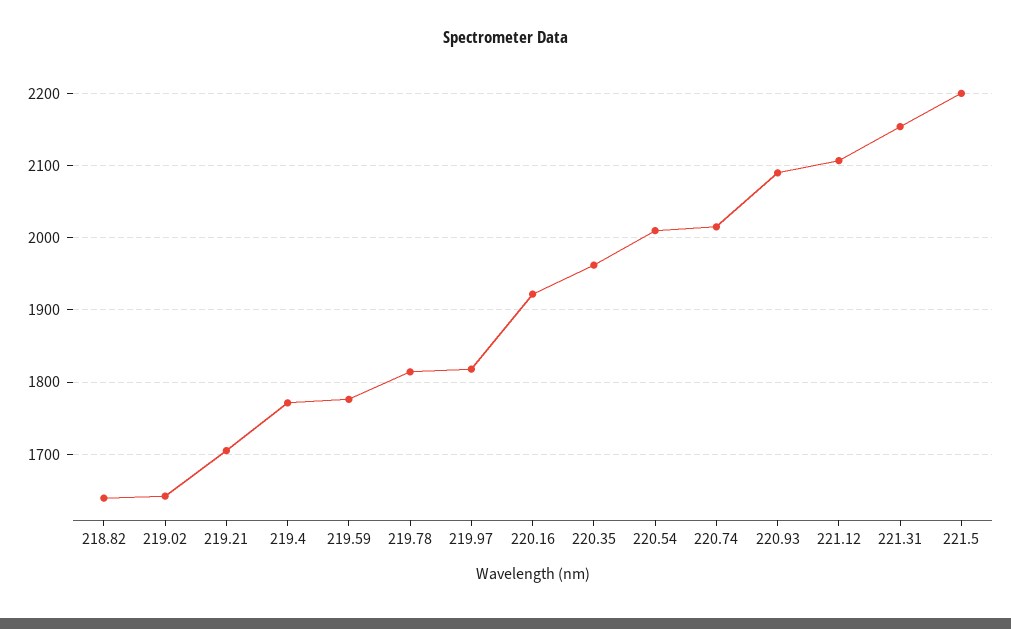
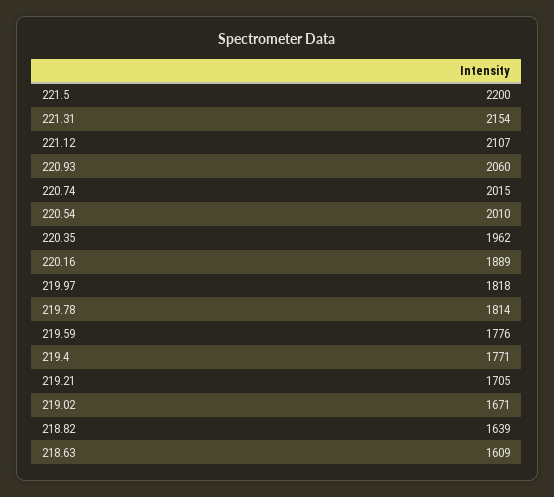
219.02: 1640 -> 1671
220.16: 1920 -> 1889
220.93: 2090 -> 2060
218.63: none -> 1609

